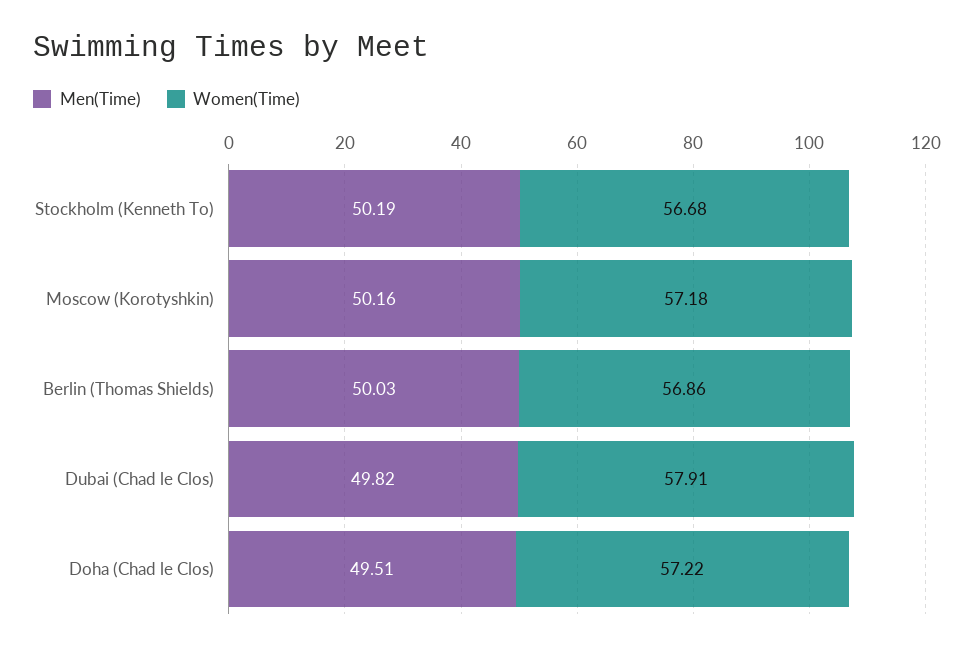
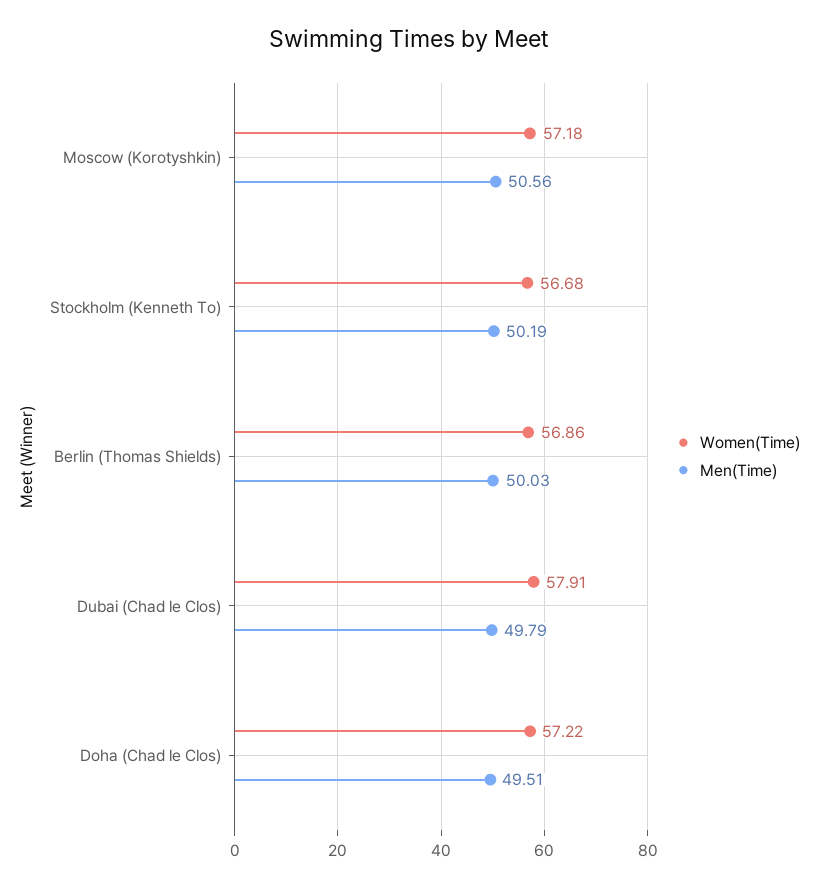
Men(Time), Moscow (Korotyshkin): 50.16 -> 50.56
Men(Time), Dubai (Chad le Clos): 49.82 -> 49.79

